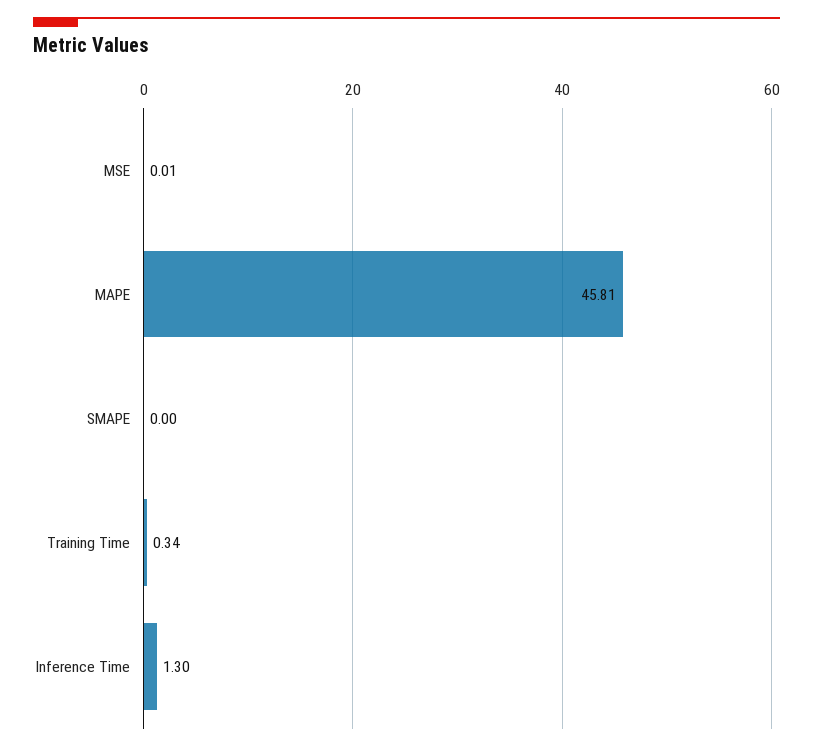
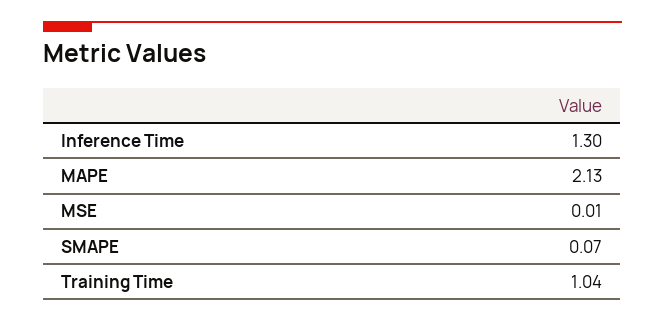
MAPE: 45.81 -> 2.13
SMAPE: 0 -> 0.07
Training Time: 0.34 -> 1.04

